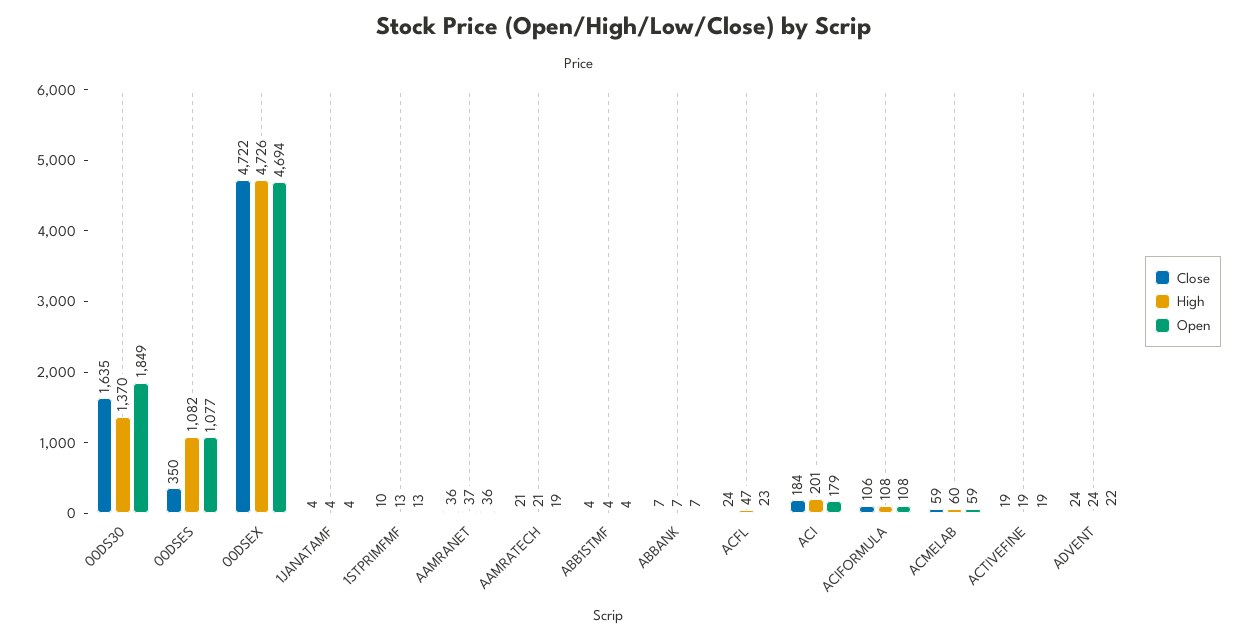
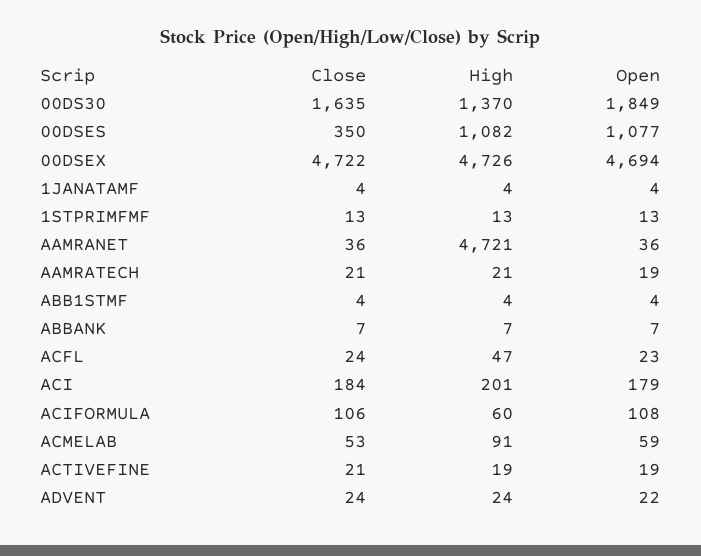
Close, 1STPRIMFMF: 10 -> 13
High, AAMRANET: 37 -> 4721
High, ACIFORMULA: 108 -> 60
Close, ACMELAB: 59 -> 53
High, ACMELAB: 60 -> 91
Close, ACTIVEFINE: 19 -> 21

